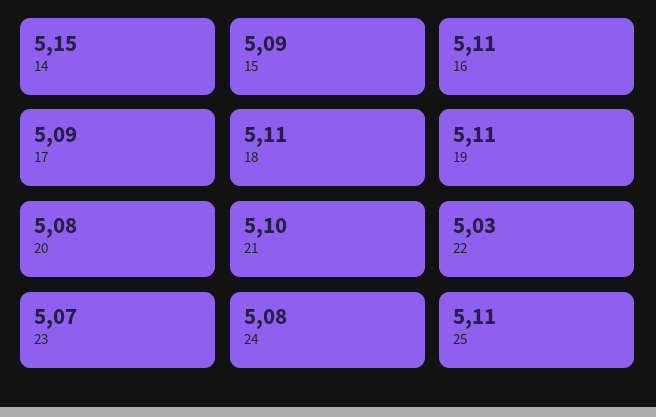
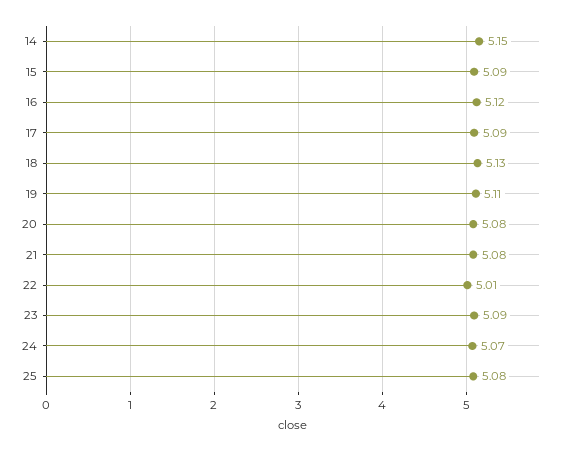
16: 5.11 -> 5.12
18: 5.11 -> 5.13
21: 5.1 -> 5.08
22: 5.03 -> 5.01
23: 5.07 -> 5.09
24: 5.08 -> 5.07
25: 5.11 -> 5.08

